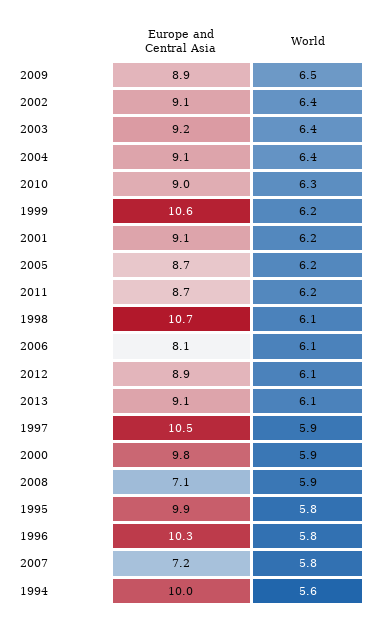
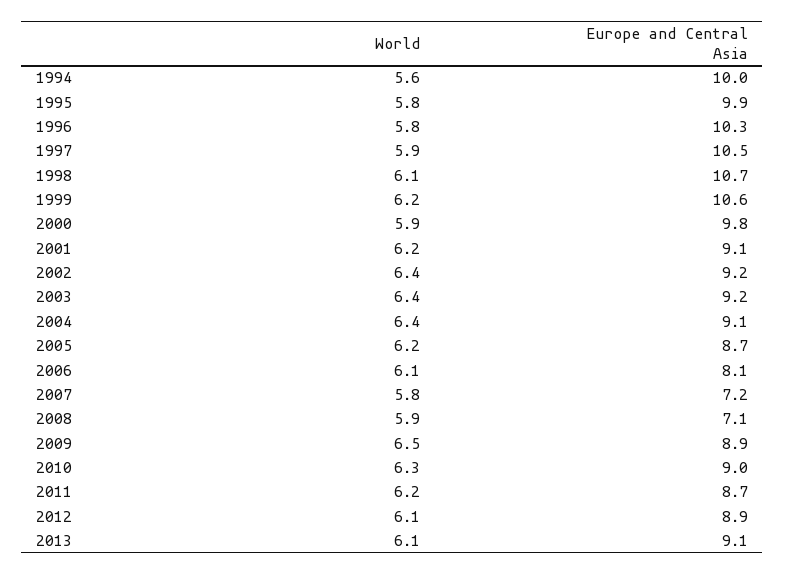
Europe and Central Asia, 2002: 9.1 -> 9.2

